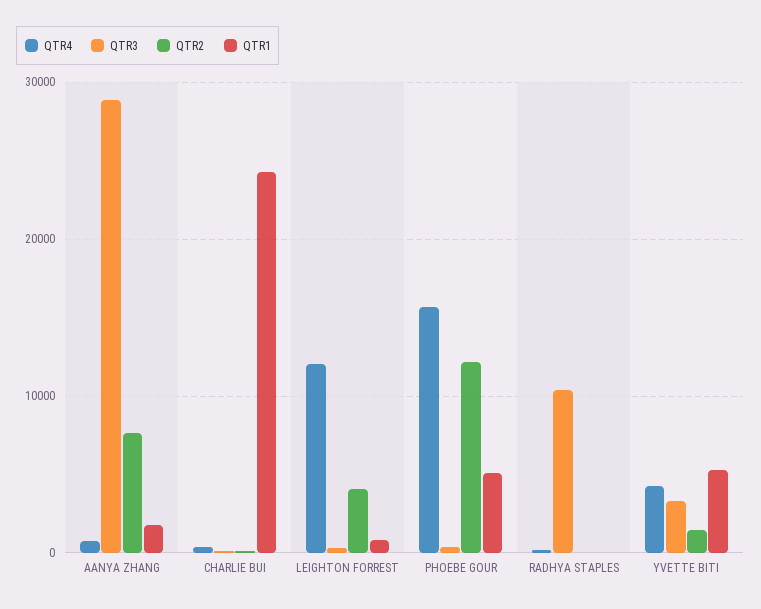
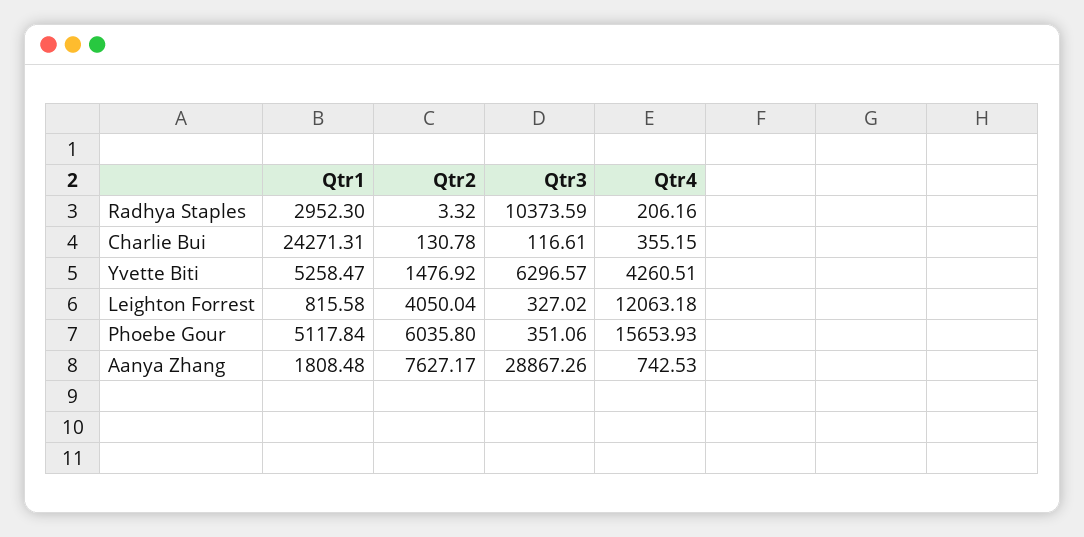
QTR2, PHOEBE GOUR: 12000 -> 6035.8
QTR1, RADHYA STAPLES: 0 -> 2952.3
QTR3, YVETTE BITI: 3000 -> 6296.57

